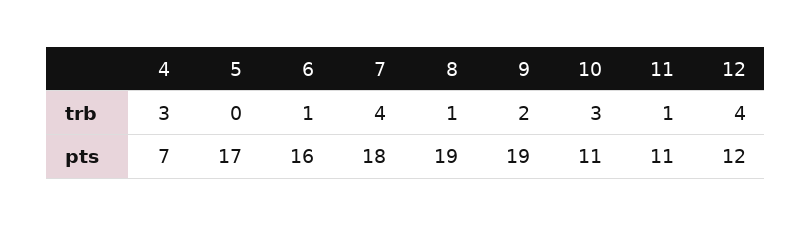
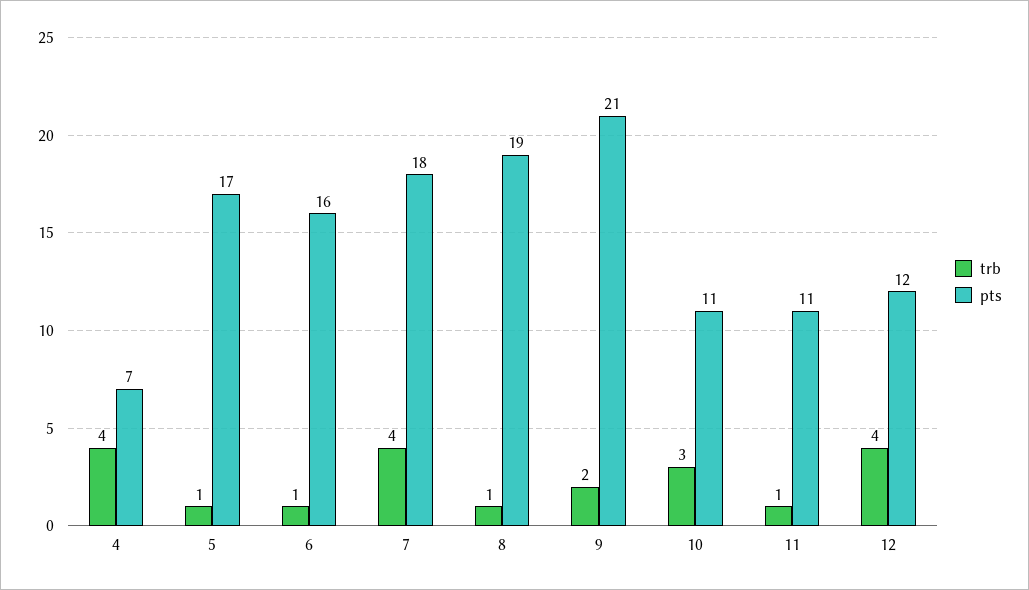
trb, 4: 3 -> 4
trb, 5: 0 -> 1
pts, 9: 19 -> 21

